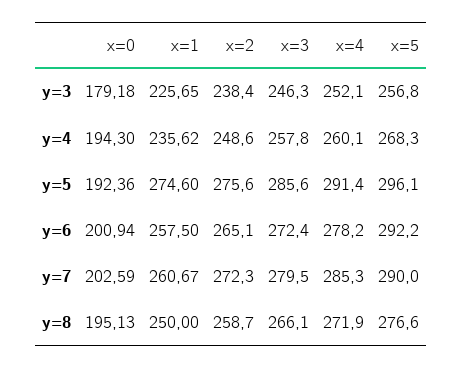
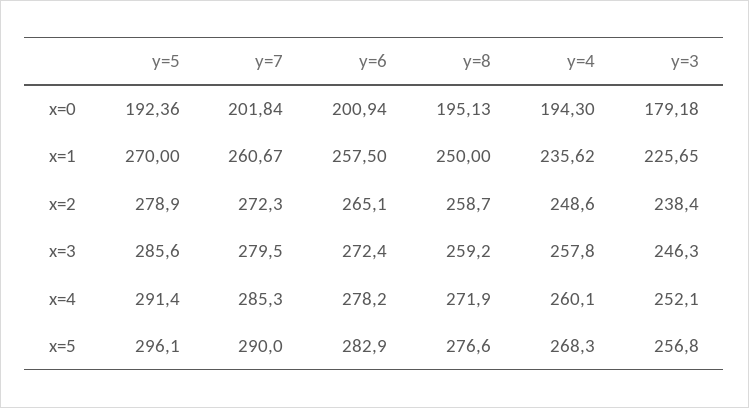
x=1, y=5: 274.6 -> 270
x=2, y=5: 275.6 -> 278.9
x=5, y=6: 292.2 -> 282.9
x=0, y=7: 202.59 -> 201.84
x=3, y=8: 266.1 -> 259.2

